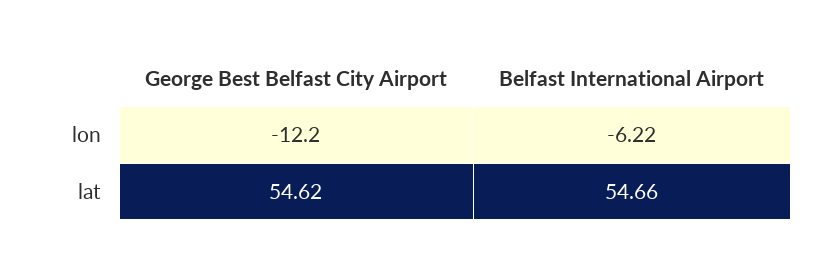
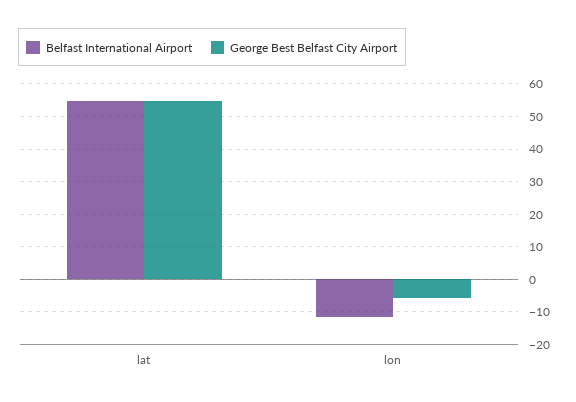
George Best Belfast City Airport, lon: -12.2 -> -6
Belfast International Airport, lon: -6.22 -> -12

